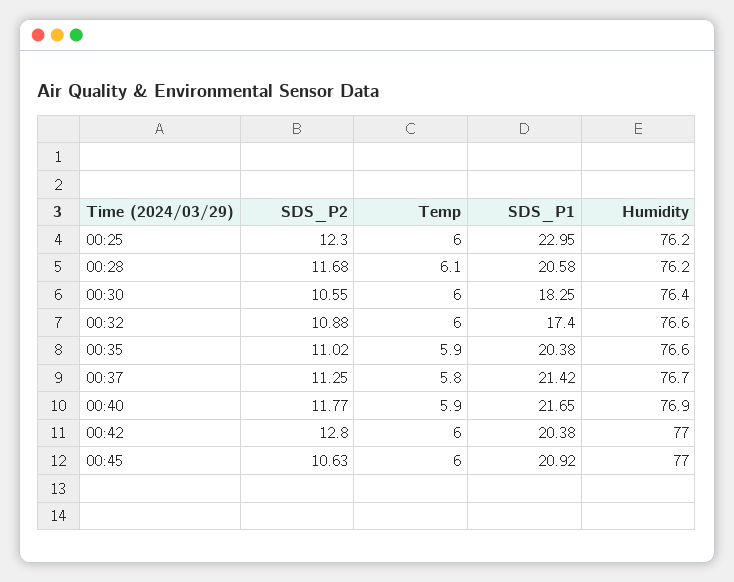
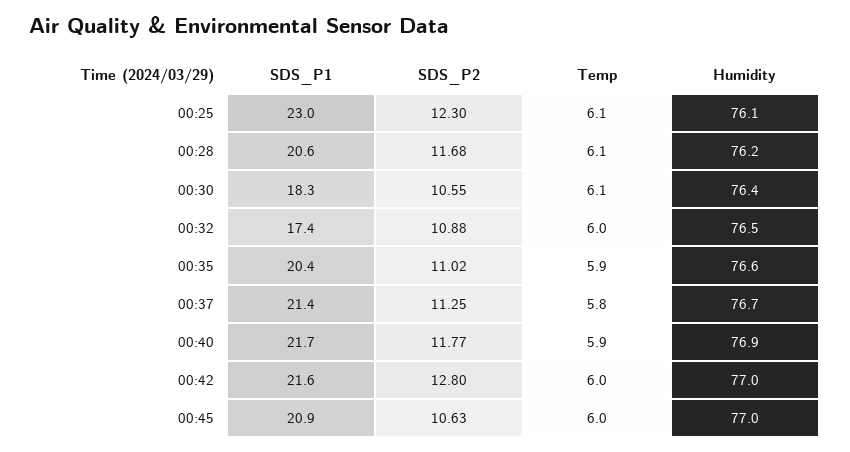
Temp, 00:25: 6 -> 6.1
Humidity, 00:25: 76.2 -> 76.1
Temp, 00:30: 6 -> 6.1
Humidity, 00:32: 76.6 -> 76.5
SDS_P1, 00:42: 20.38 -> 21.6

